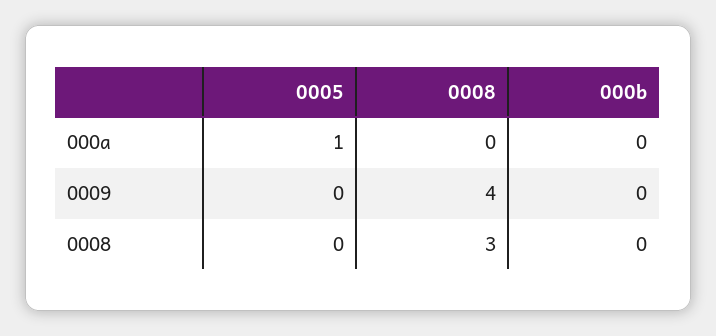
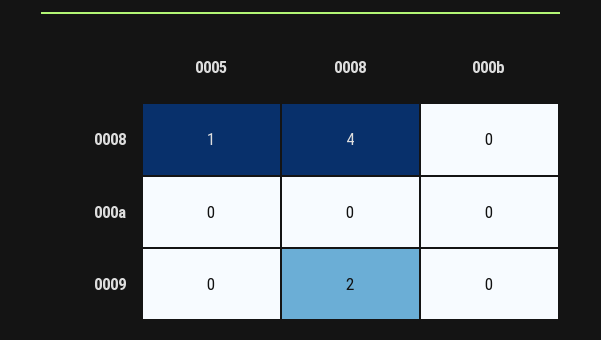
0005, 000a: 1 -> 0
0008, 0009: 4 -> 2
0005, 0008: 0 -> 1
0008, 0008: 3 -> 4

